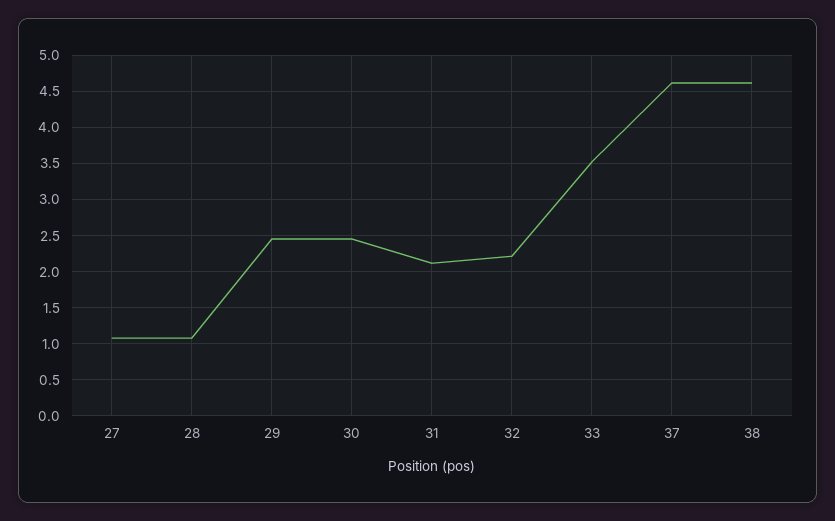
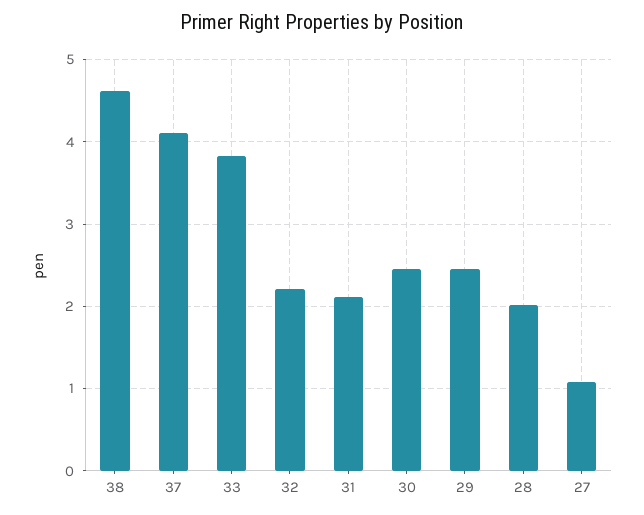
28: 1.1 -> 2
33: 3.5 -> 3.8
37: 4.6 -> 4.1

